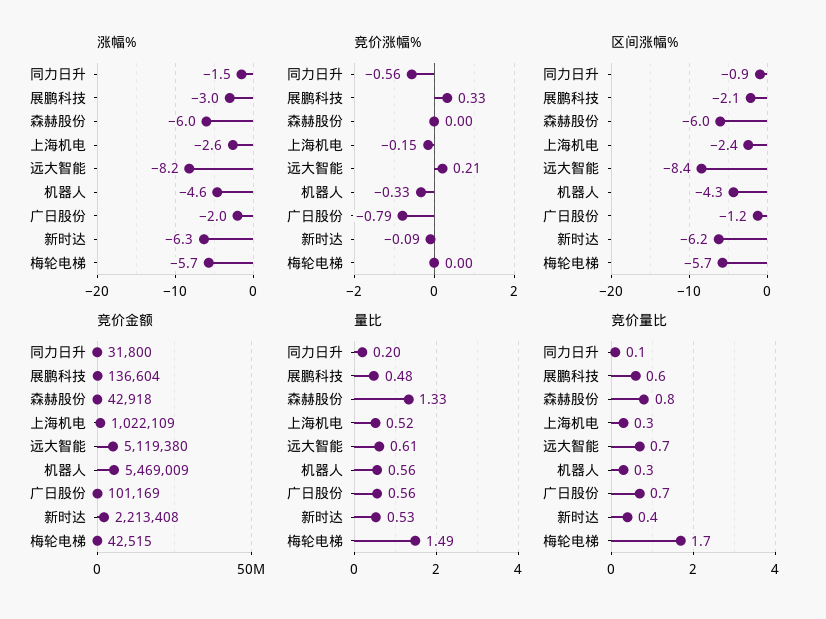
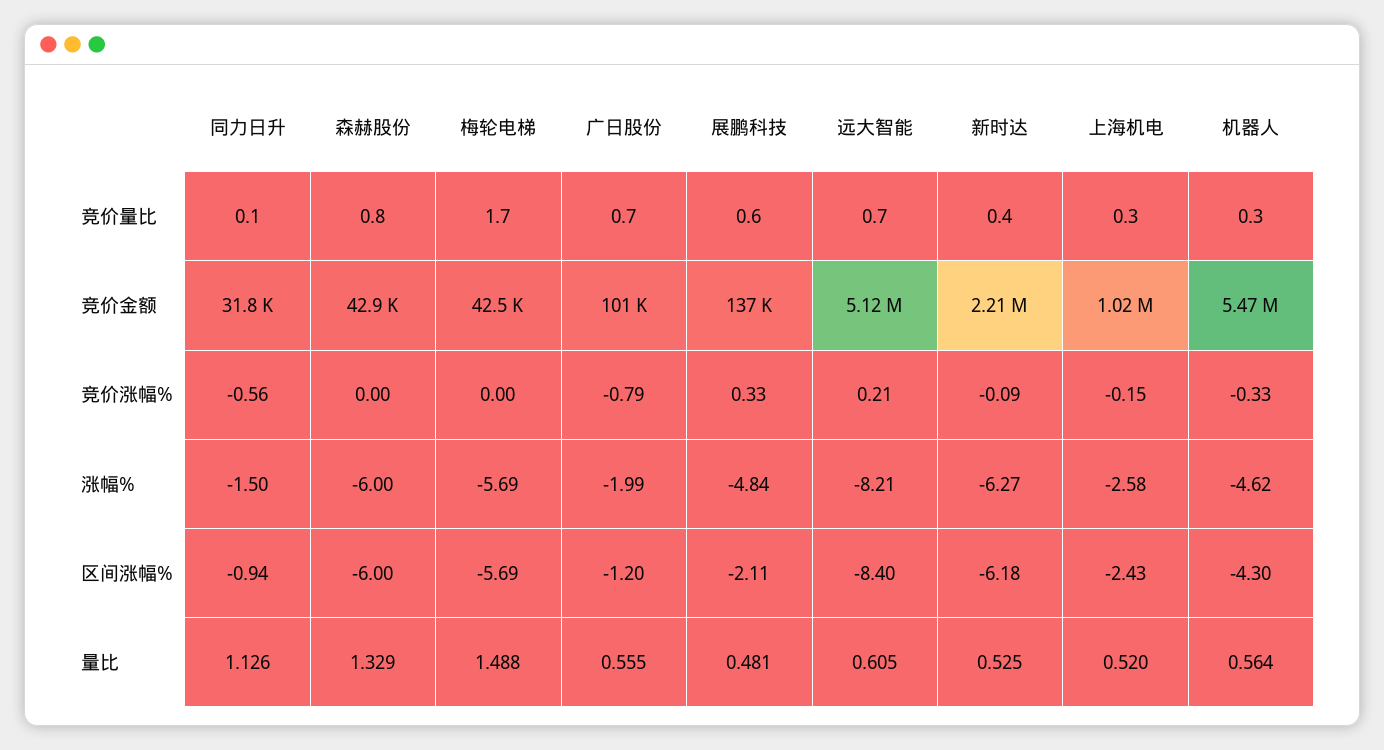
涨幅%, 展鹏科技: -3 -> -4.84
量比, 同力日升: 0.2 -> 1.126

